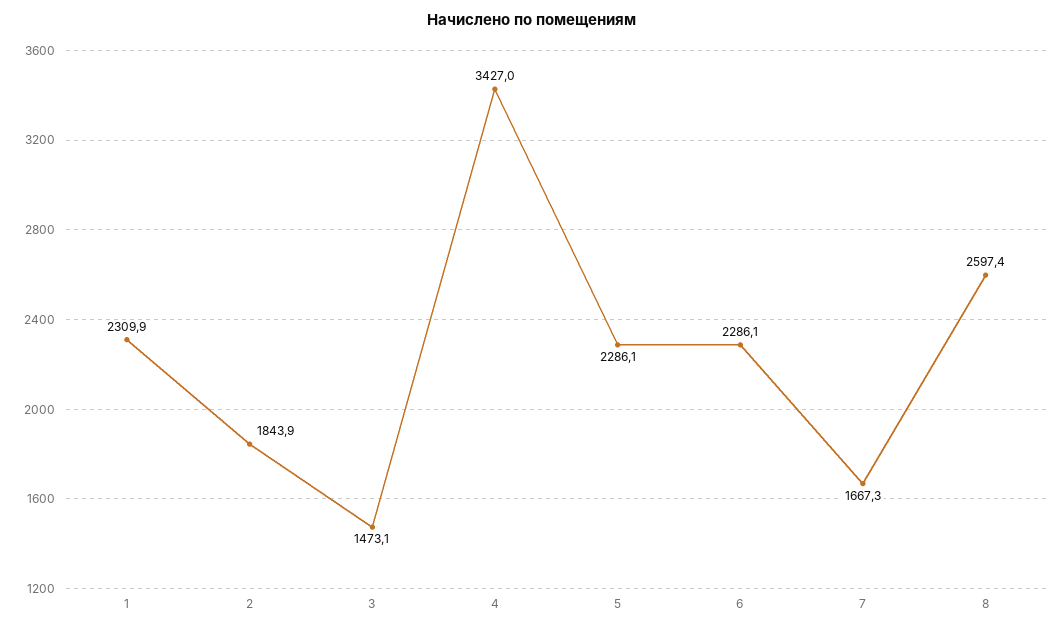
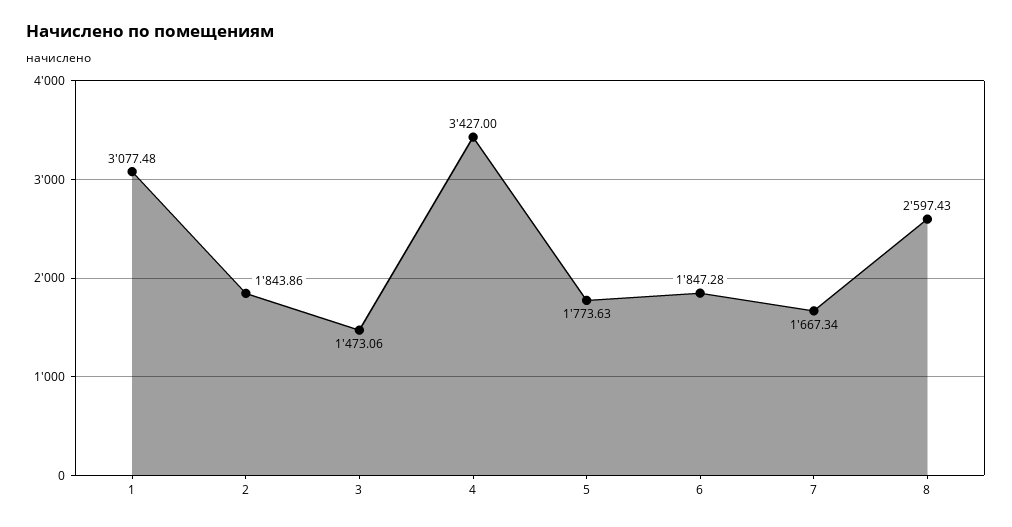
1: 2309.9 -> 3077.48
5: 2286.1 -> 1773.63
6: 2286.1 -> 1847.28

